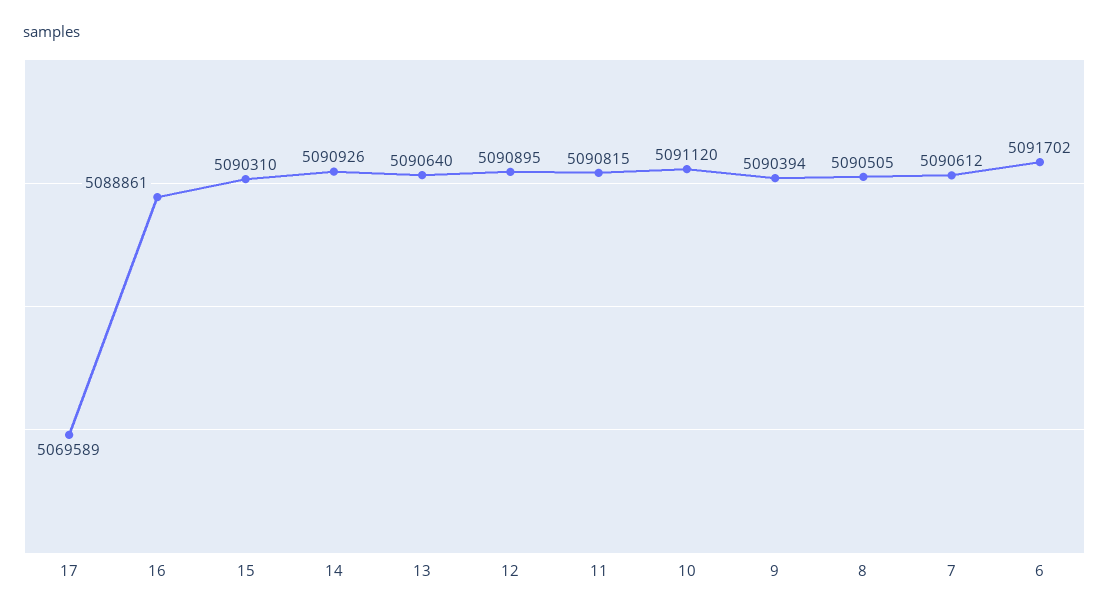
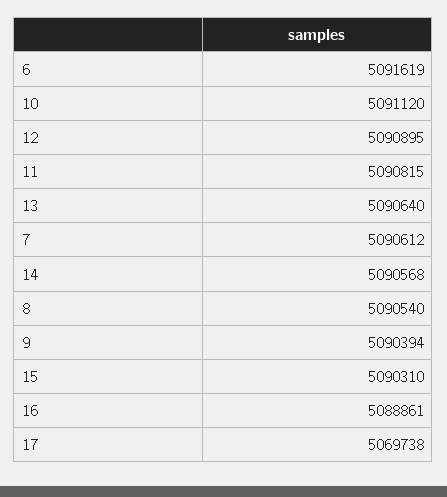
17: 5069589 -> 5069738
14: 5090926 -> 5090568
8: 5090505 -> 5090540
6: 5091702 -> 5091619

